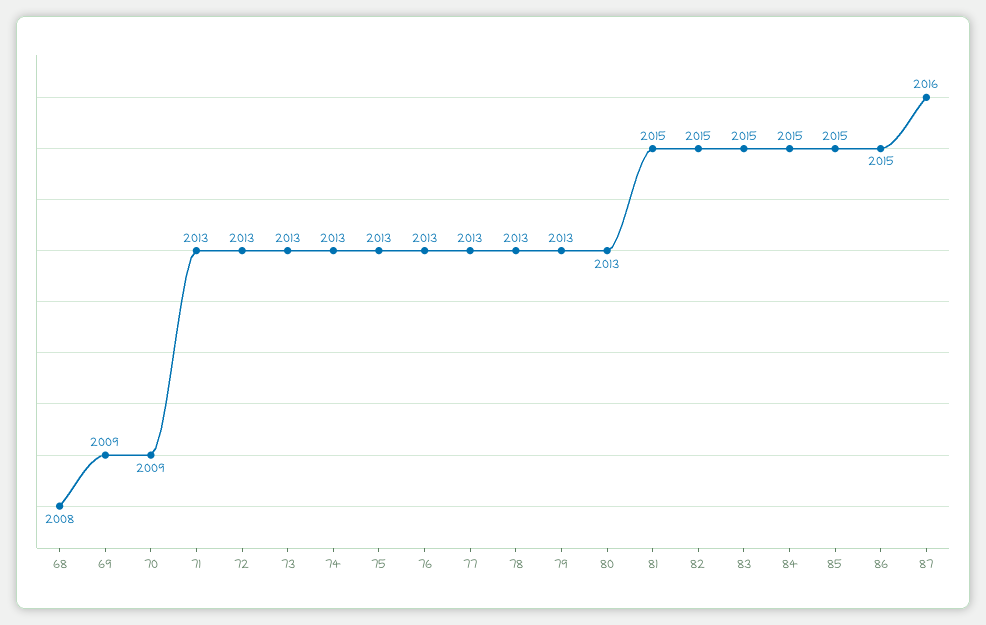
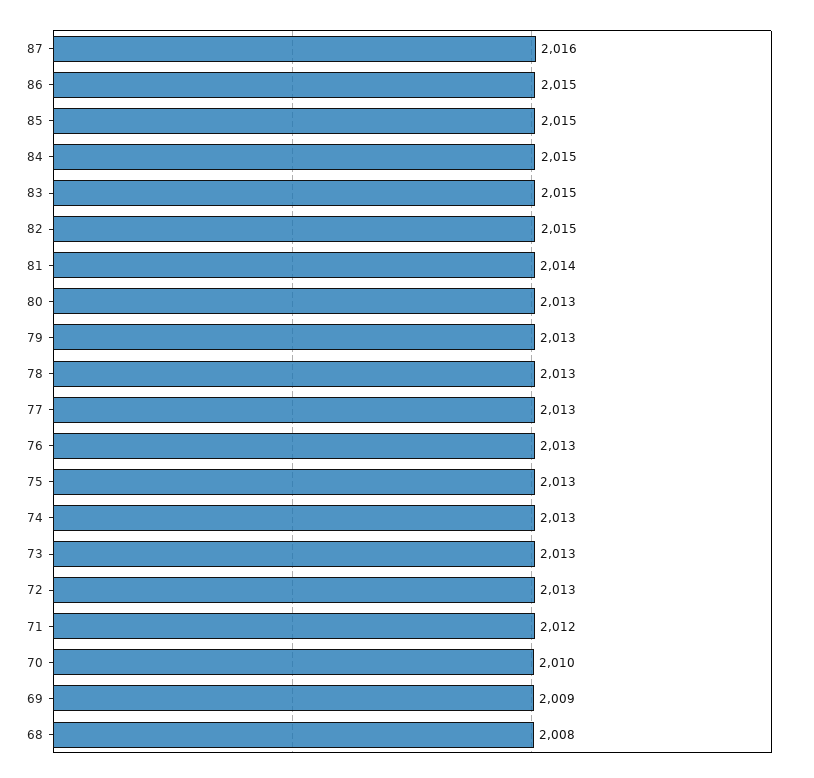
70: 2009 -> 2010
71: 2013 -> 2012
81: 2015 -> 2014

